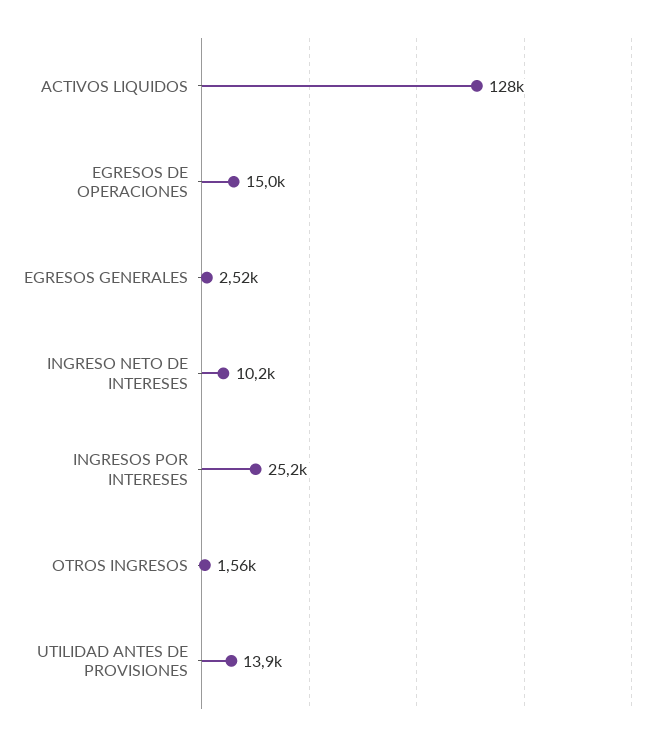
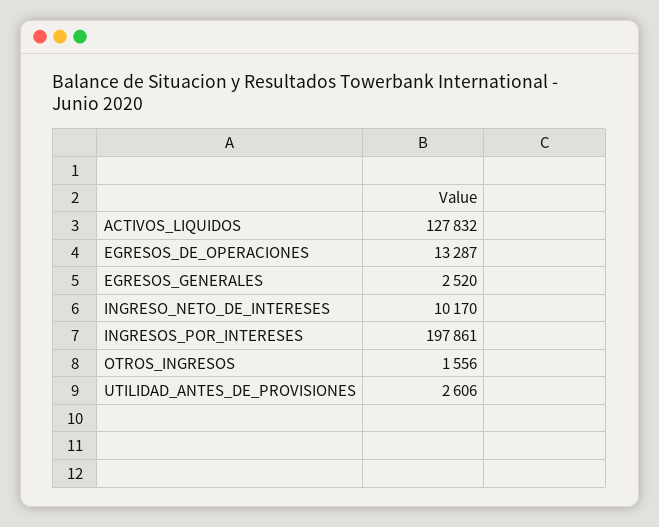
EGRESOS DE OPERACIONES: 15000 -> 13287
INGRESOS POR INTERESES: 25200 -> 197861
UTILIDAD ANTES DE PROVISIONES: 13900 -> 2606

